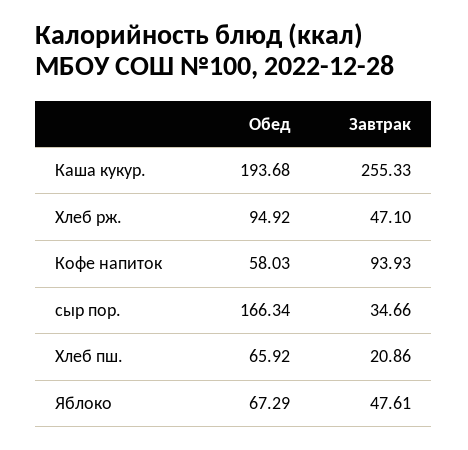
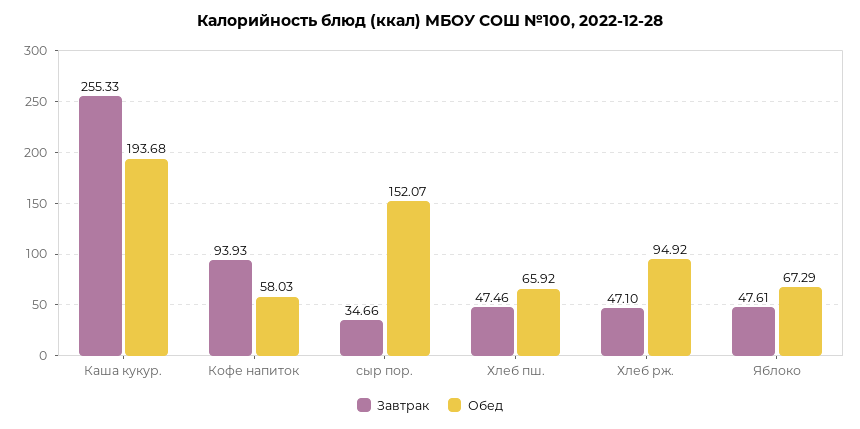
Обед, сыр пор.: 166.34 -> 152.07
Завтрак, Хлеб пш.: 20.86 -> 47.46

